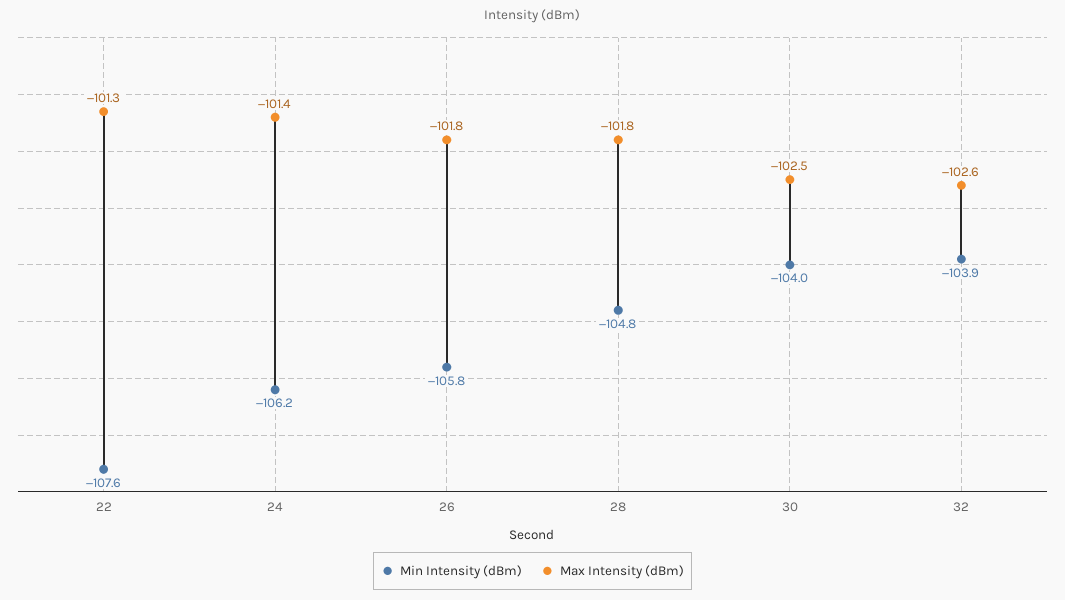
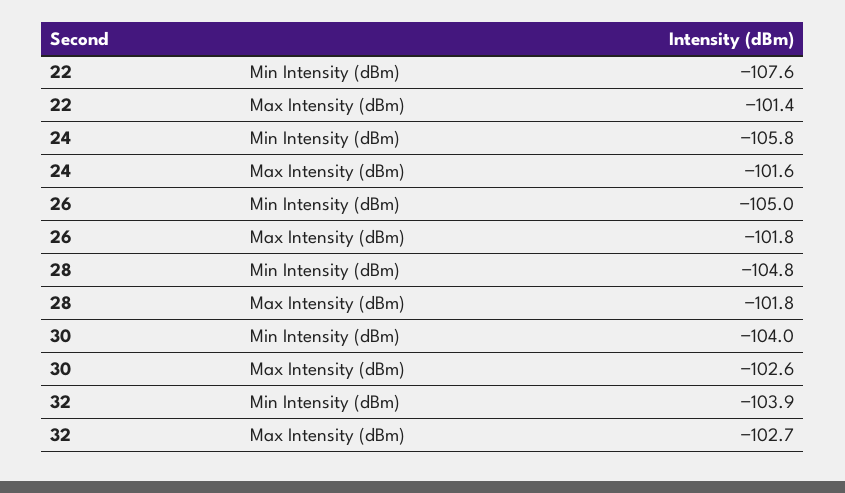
Max Intensity (dBm), 22: -101.3 -> -101.4
Min Intensity (dBm), 24: -106.2 -> -105.8
Max Intensity (dBm), 24: -101.4 -> -101.6
Min Intensity (dBm), 26: -105.8 -> -105
Max Intensity (dBm), 30: -102.5 -> -102.6
Max Intensity (dBm), 32: -102.6 -> -102.7

